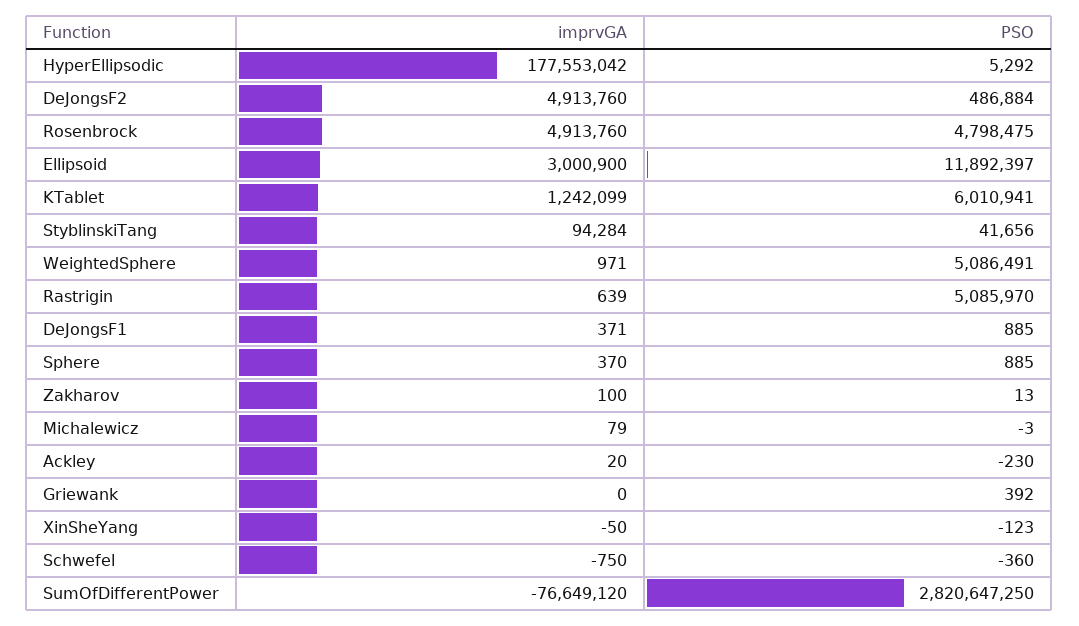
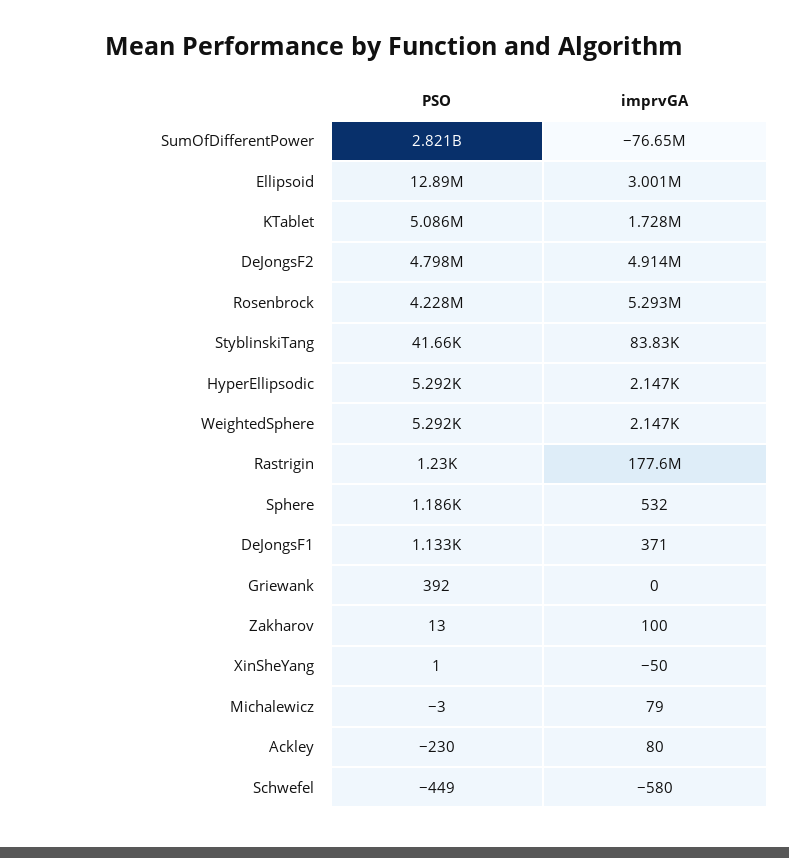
imprvGA, HyperEllipsodic: 177553042 -> 2147
PSO, DeJongsF2: 486884 -> 4798000
imprvGA, Rosenbrock: 4913760 -> 5293000
PSO, Rosenbrock: 4798475 -> 4228000
PSO, Ellipsoid: 11892397 -> 12890000
imprvGA, KTablet: 1242099 -> 1728000
PSO, KTablet: 6010941 -> 5086000
imprvGA, StyblinskiTang: 94284 -> 83830
imprvGA, WeightedSphere: 971 -> 2147
PSO, WeightedSphere: 5086491 -> 5292
imprvGA, Rastrigin: 639 -> 177600000
PSO, Rastrigin: 5085970 -> 1230
PSO, DeJongsF1: 885 -> 1133
imprvGA, Sphere: 370 -> 532
PSO, Sphere: 885 -> 1186
imprvGA, Ackley: 20 -> 80
PSO, XinSheYang: -123 -> 1
imprvGA, Schwefel: -750 -> -580
PSO, Schwefel: -360 -> -449

